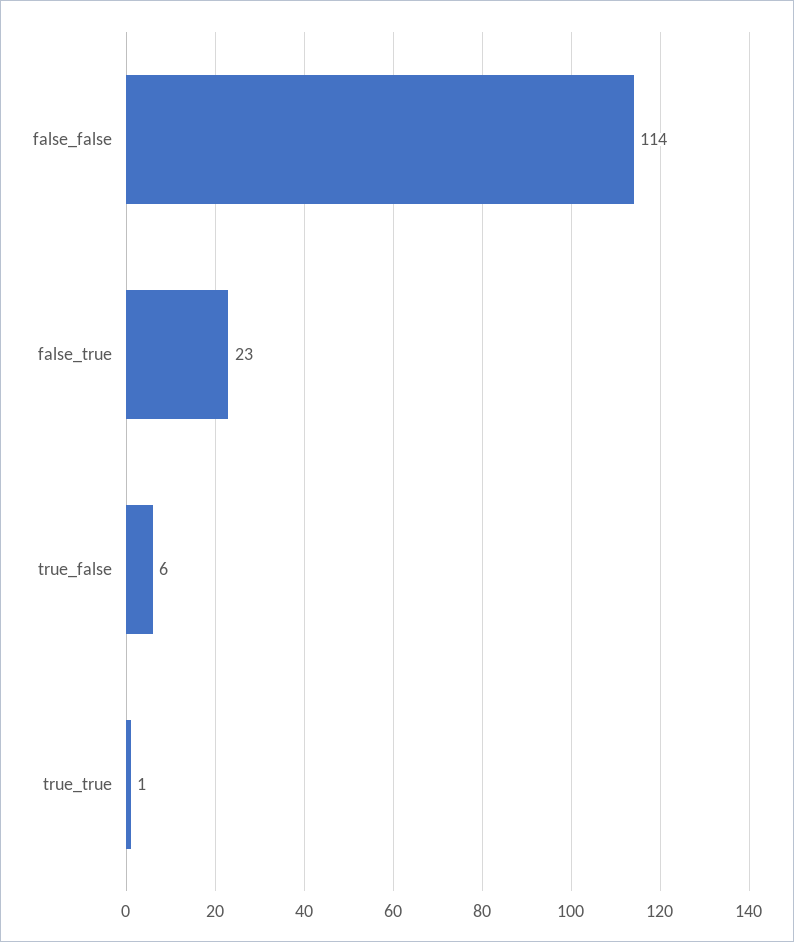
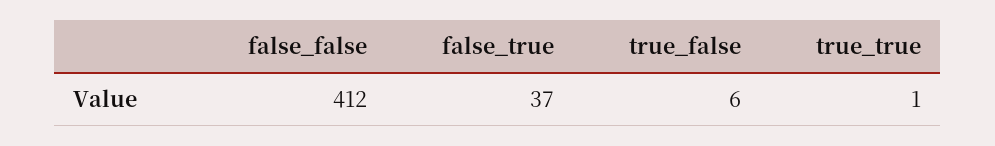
false_false: 114 -> 412
false_true: 23 -> 37

